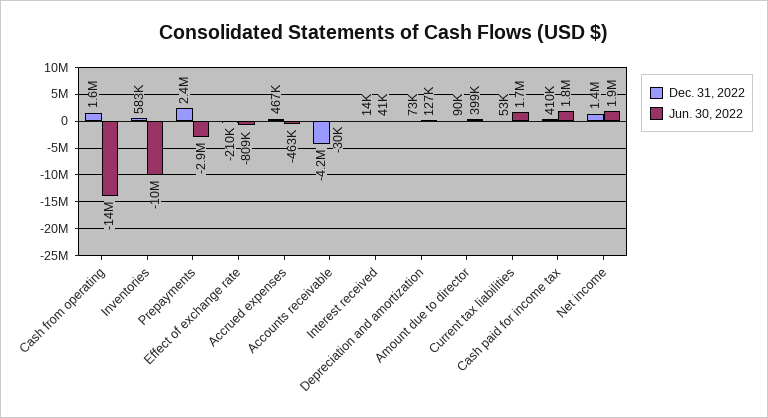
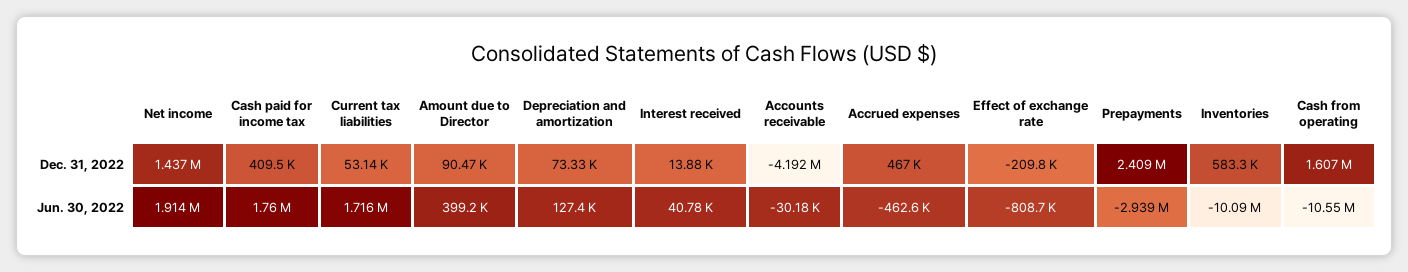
Jun. 30, 2022, Cash from operating: -14000000 -> -10550000

